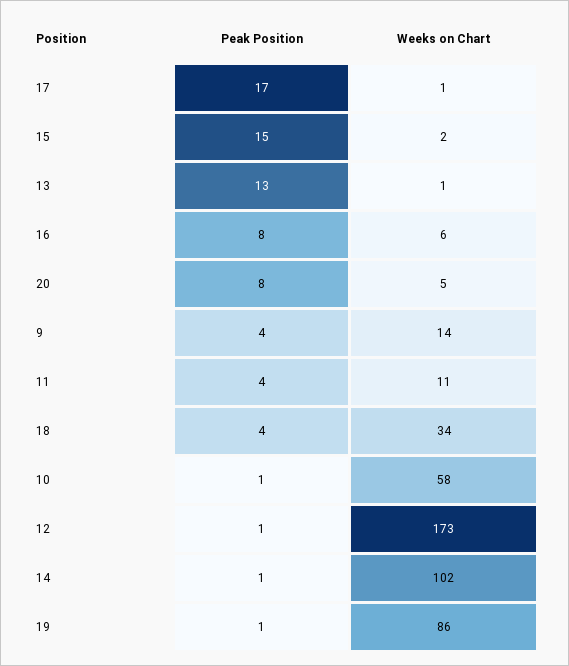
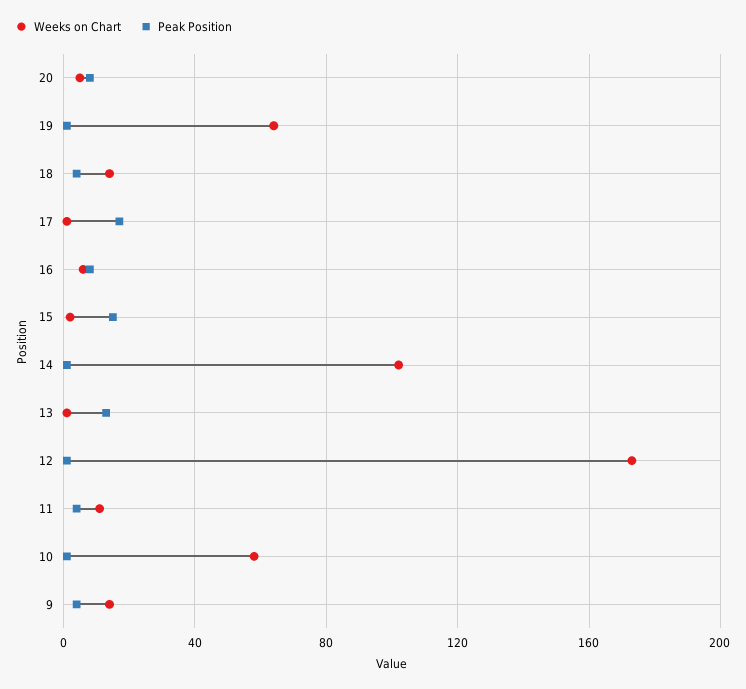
Weeks on Chart, 18: 34 -> 15
Weeks on Chart, 19: 86 -> 65

